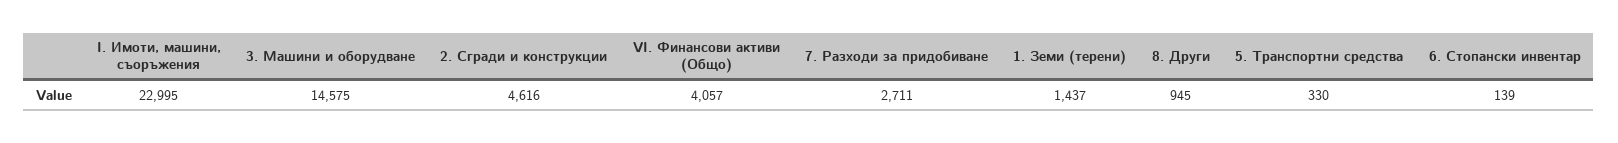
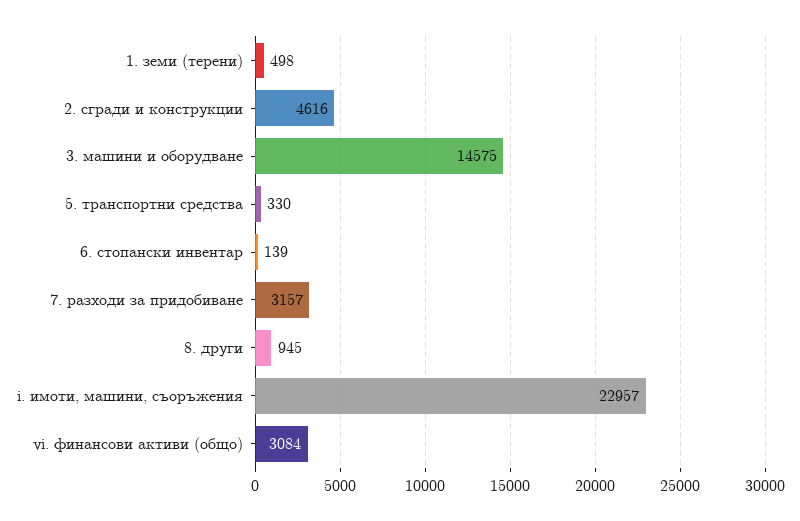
I. Имоти, машини, съоръжения: 22995 -> 22957
VI. Финансови активи (Общо): 4057 -> 3084
7. Разходи за придобиване: 2711 -> 3157
1. Земи (терени): 1437 -> 498

